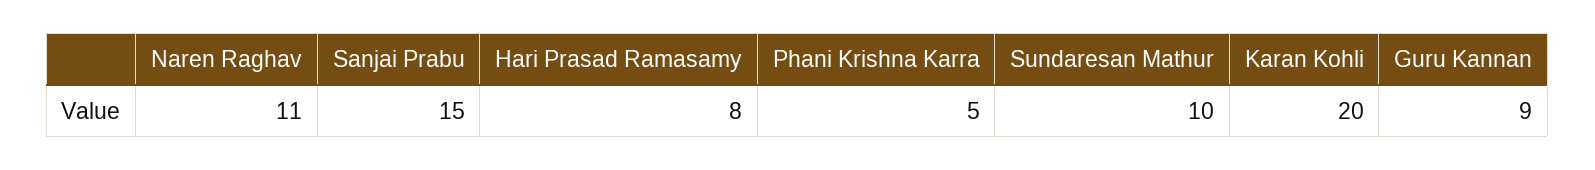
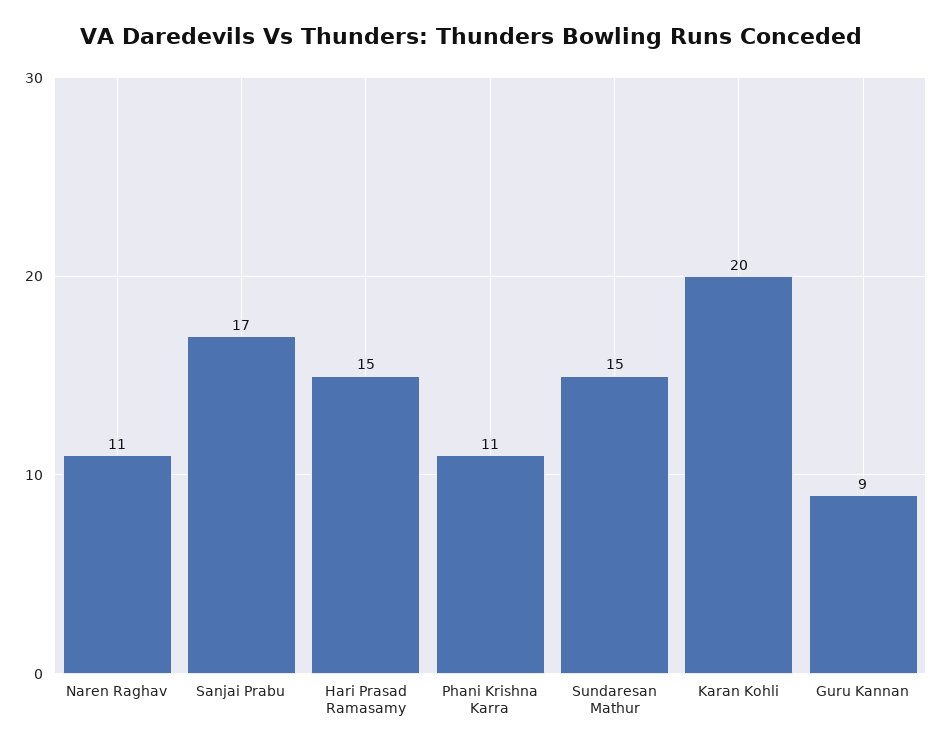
Sanjai Prabu: 15 -> 17
Hari Prasad Ramasamy: 8 -> 15
Phani Krishna Karra: 5 -> 11
Sundaresan Mathur: 10 -> 15

